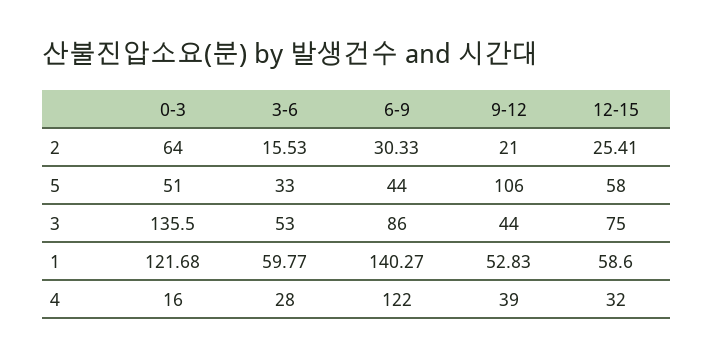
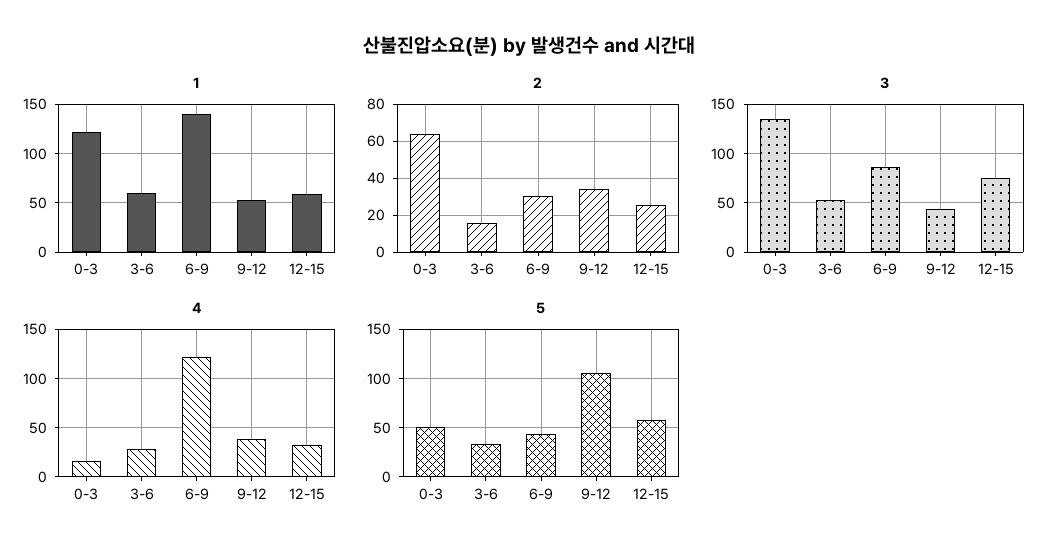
2, 9-12: 21 -> 35

